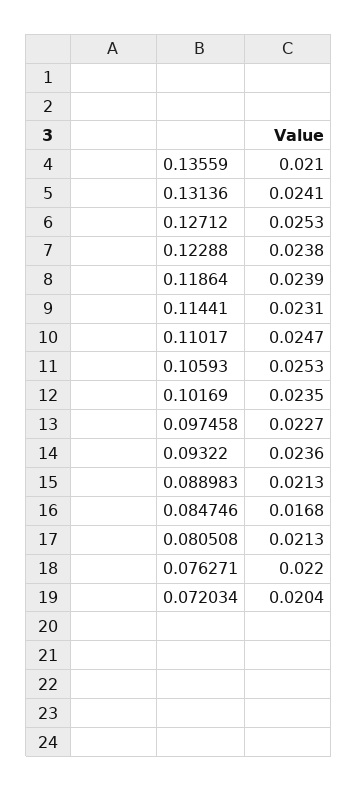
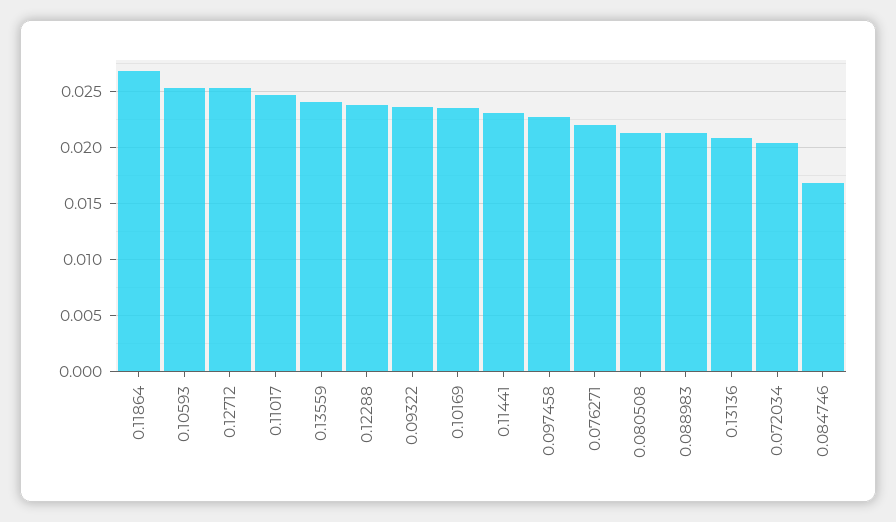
0.13559: 0.021 -> 0.024
0.13136: 0.0241 -> 0.021
0.11864: 0.0239 -> 0.027

